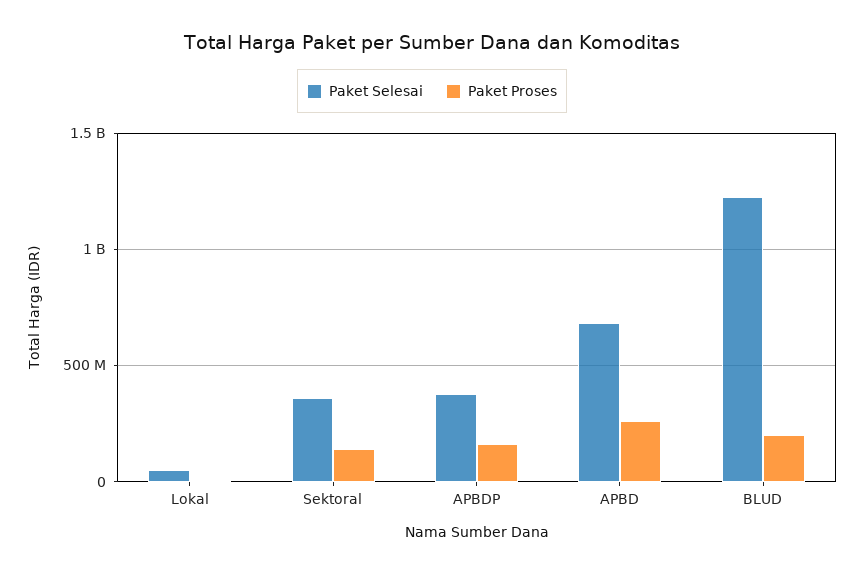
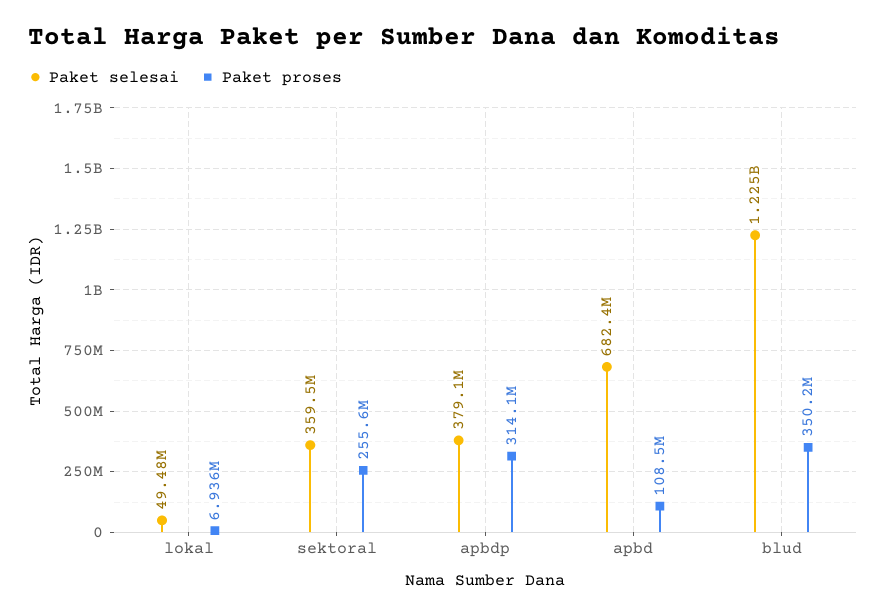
Paket Proses, Sektoral: 150000000 -> 255600000
Paket Proses, APBDP: 150000000 -> 314100000
Paket Proses, APBD: 250000000 -> 108500000
Paket Proses, BLUD: 200000000 -> 350200000

